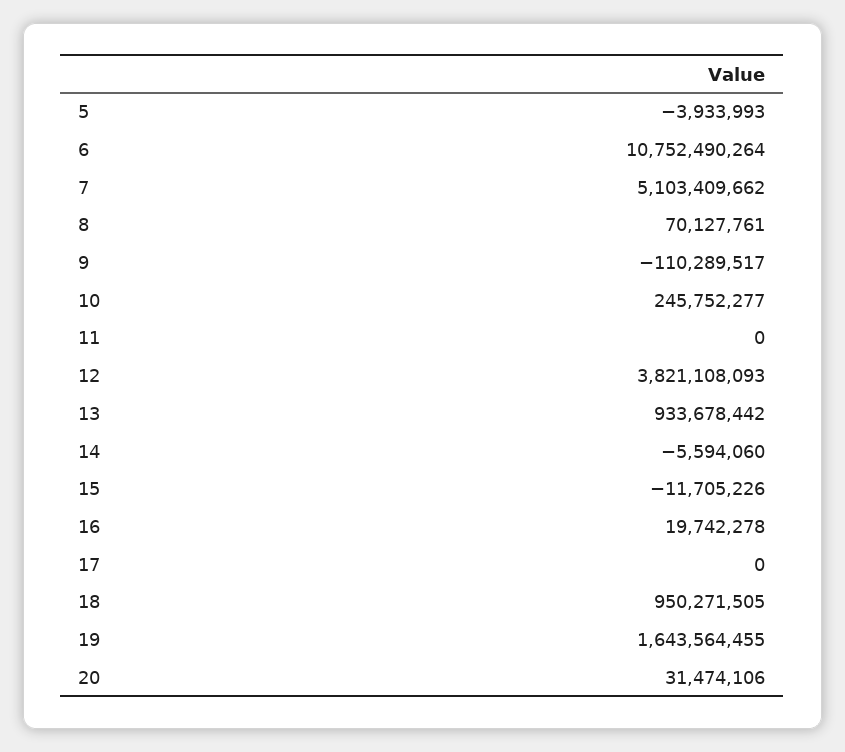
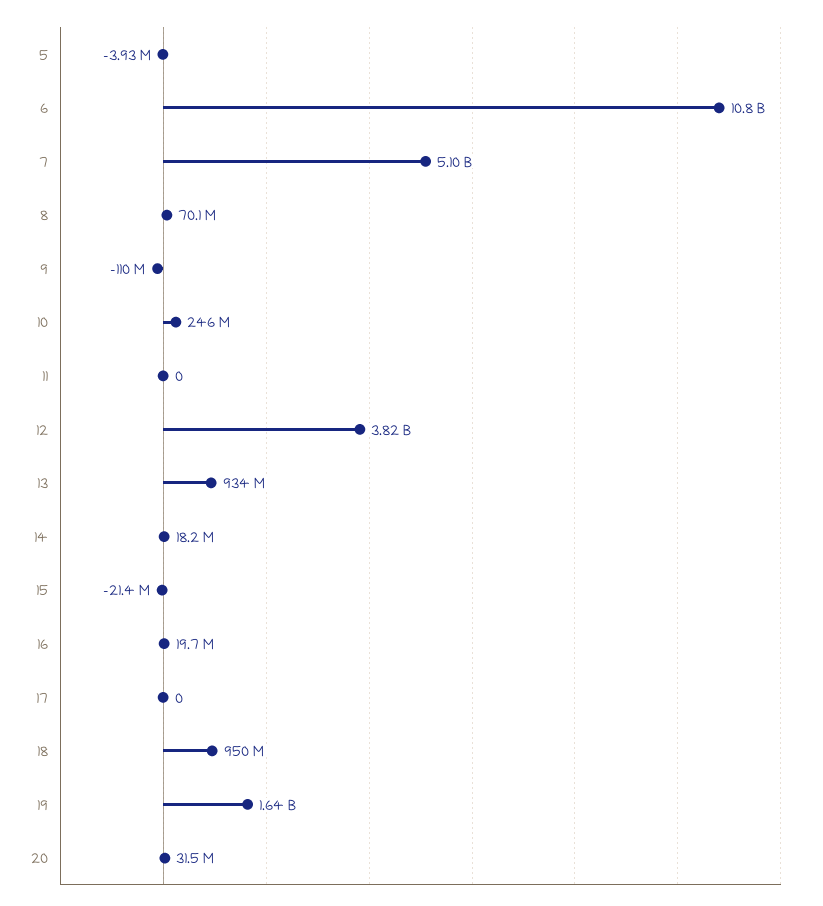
14: -5594060 -> 18200000
15: -11705226 -> -21400000

